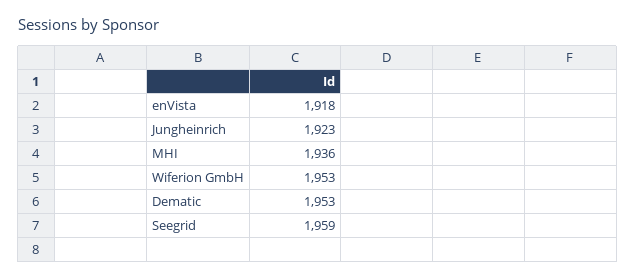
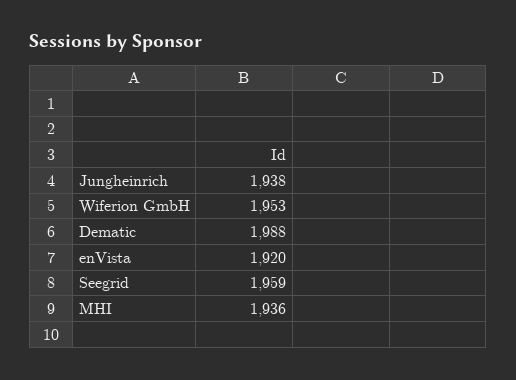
enVista: 1918 -> 1920
Jungheinrich: 1923 -> 1938
Dematic: 1953 -> 1988

